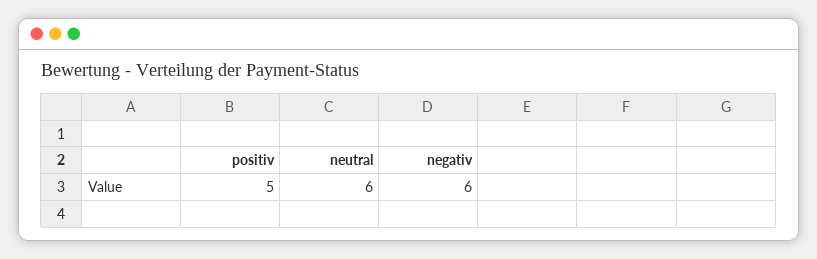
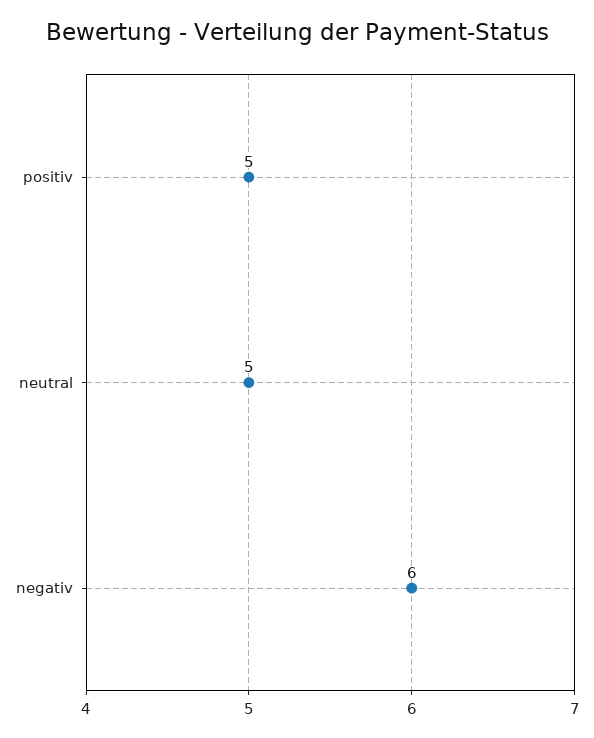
neutral: 6 -> 5

